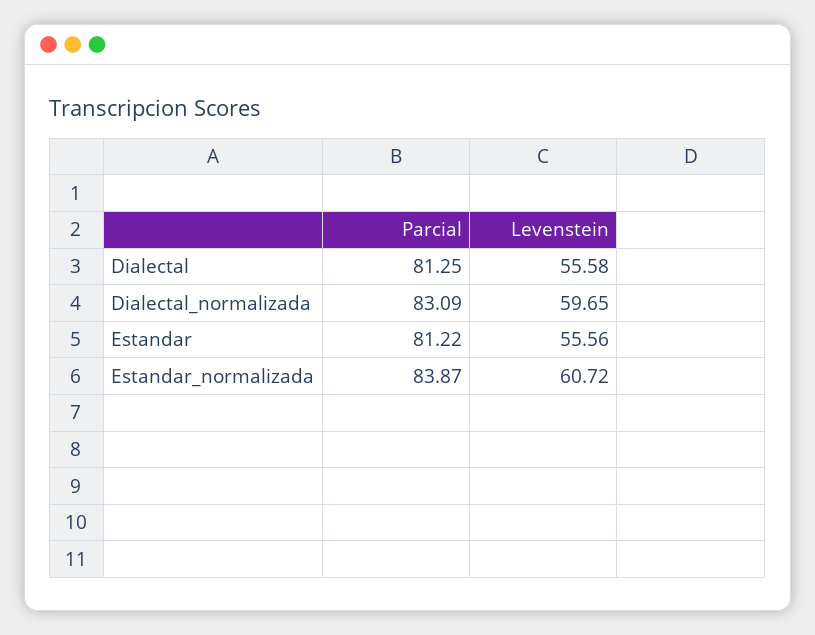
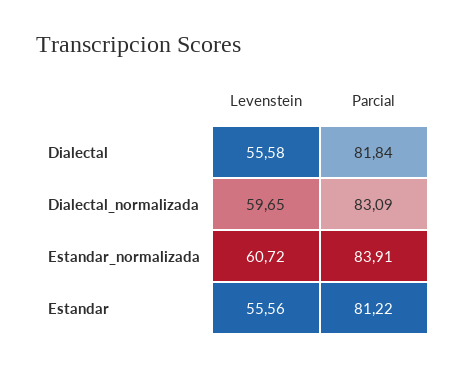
Parcial, Dialectal: 81.25 -> 81.84
Parcial, Estandar_normalizada: 83.87 -> 83.91

